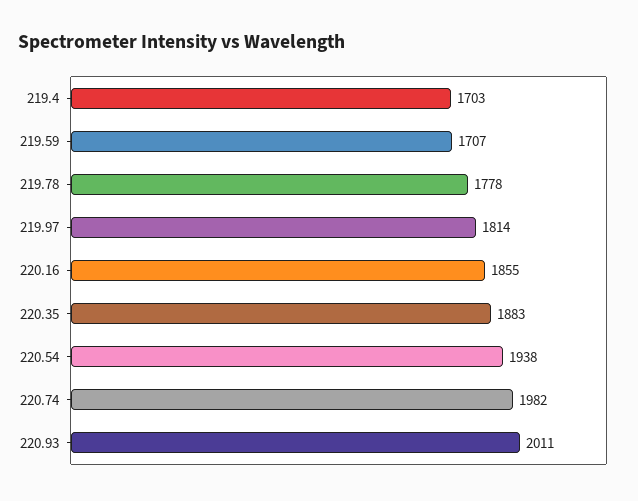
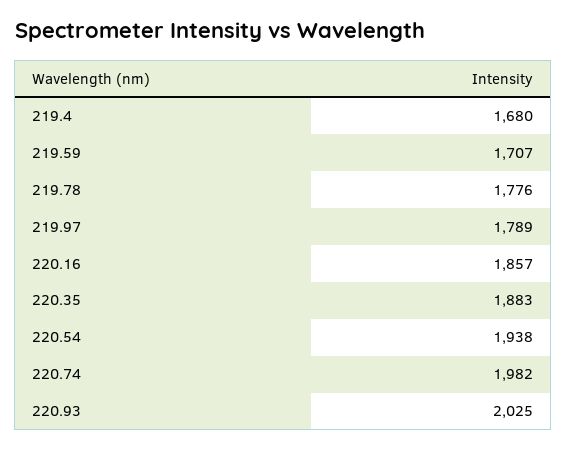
219.4: 1703 -> 1680
219.78: 1778 -> 1776
219.97: 1814 -> 1789
220.16: 1855 -> 1857
220.93: 2011 -> 2025

